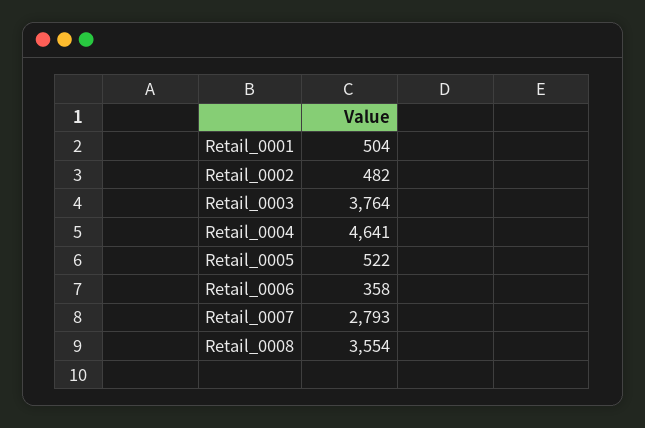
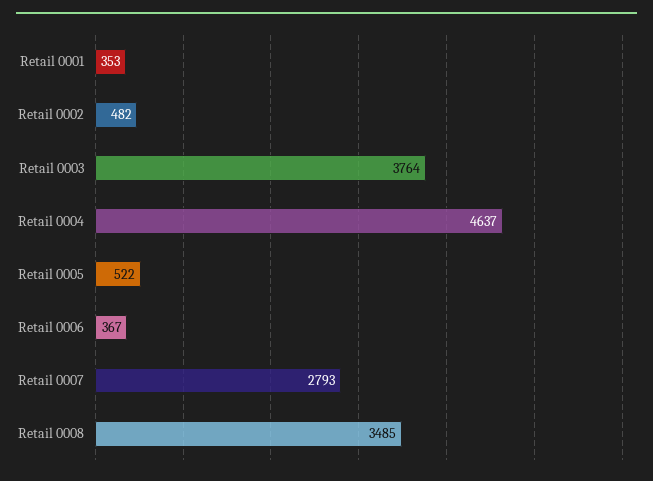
Retail_0001: 504 -> 353
Retail_0004: 4641 -> 4637
Retail_0006: 358 -> 367
Retail_0008: 3554 -> 3485

